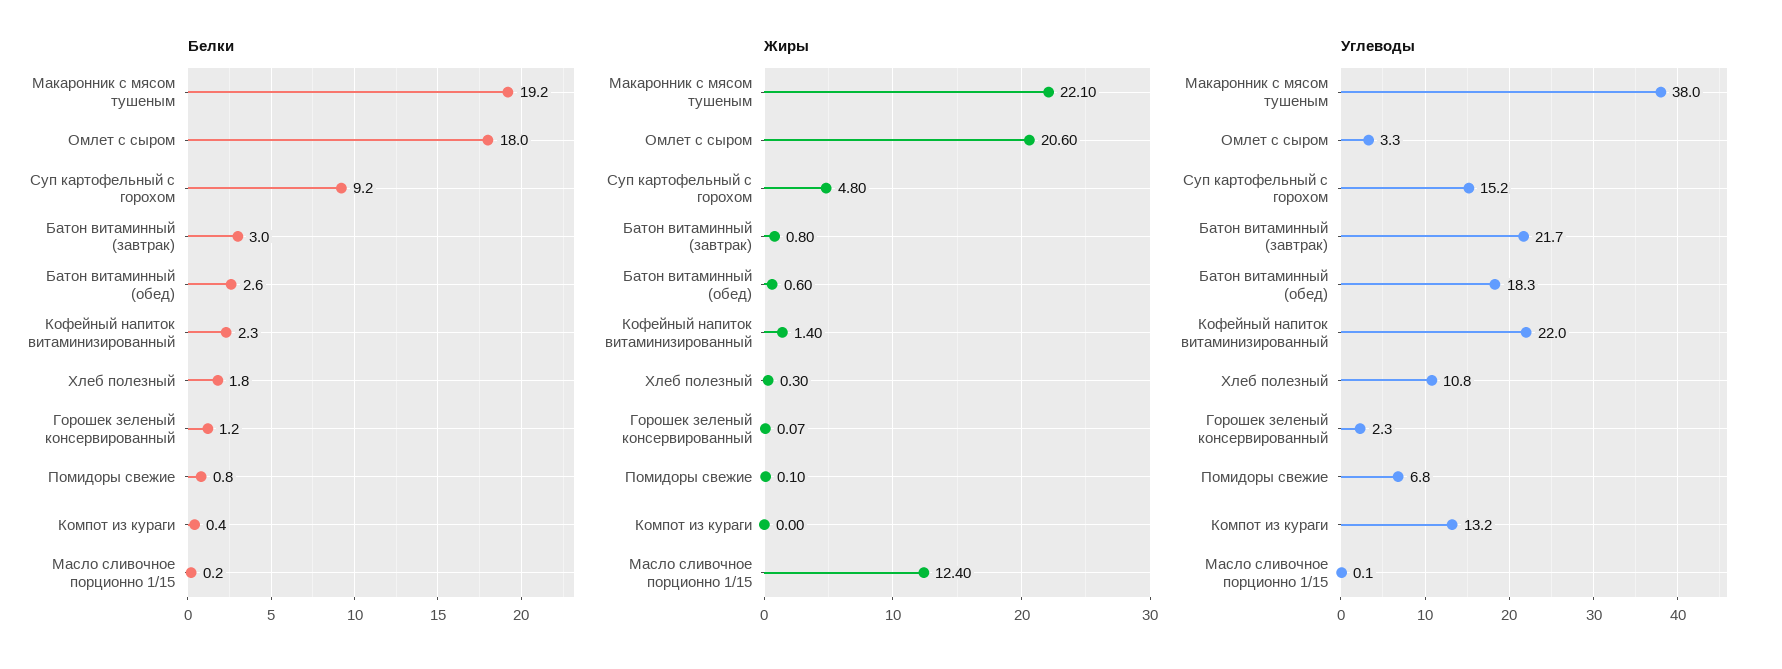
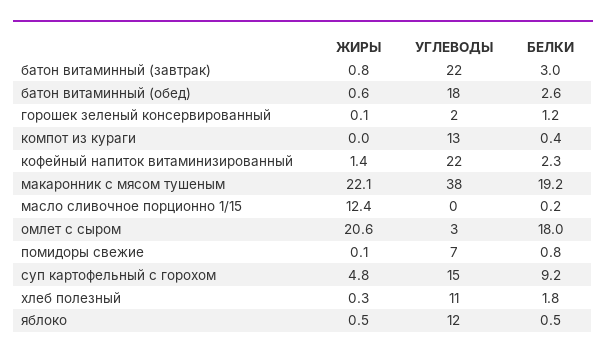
Жиры, яблоко: none -> 0.5
Углеводы, яблоко: none -> 12
Белки, яблоко: none -> 0.5

